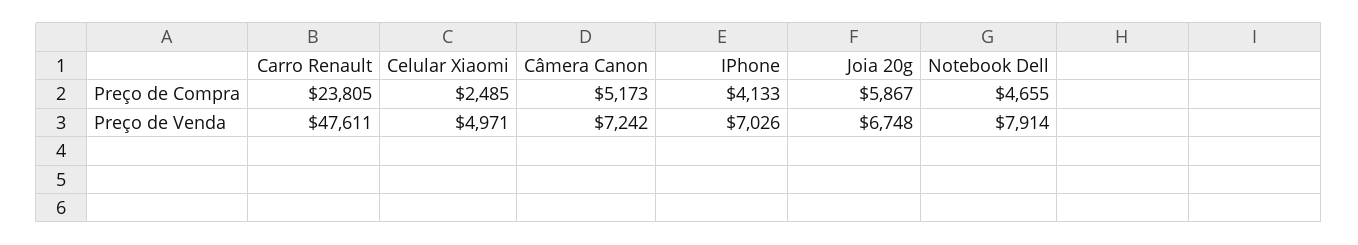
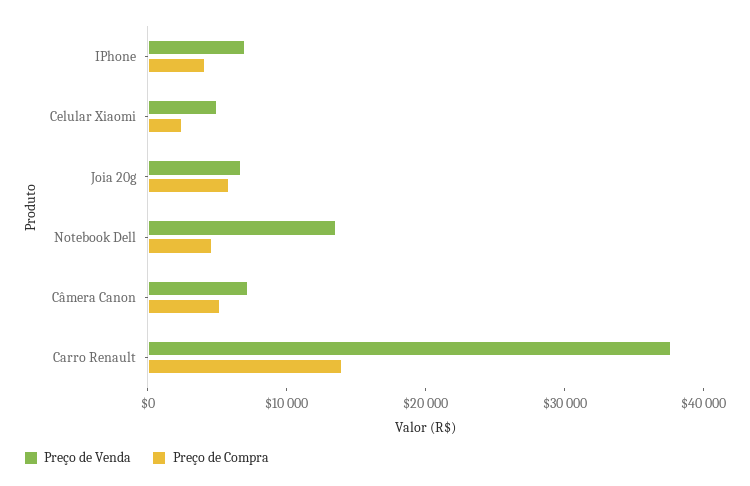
Preço de Compra, Carro Renault: 23805 -> 14000
Preço de Venda, Carro Renault: 47611 -> 38000
Preço de Venda, Notebook Dell: 7914 -> 14000

